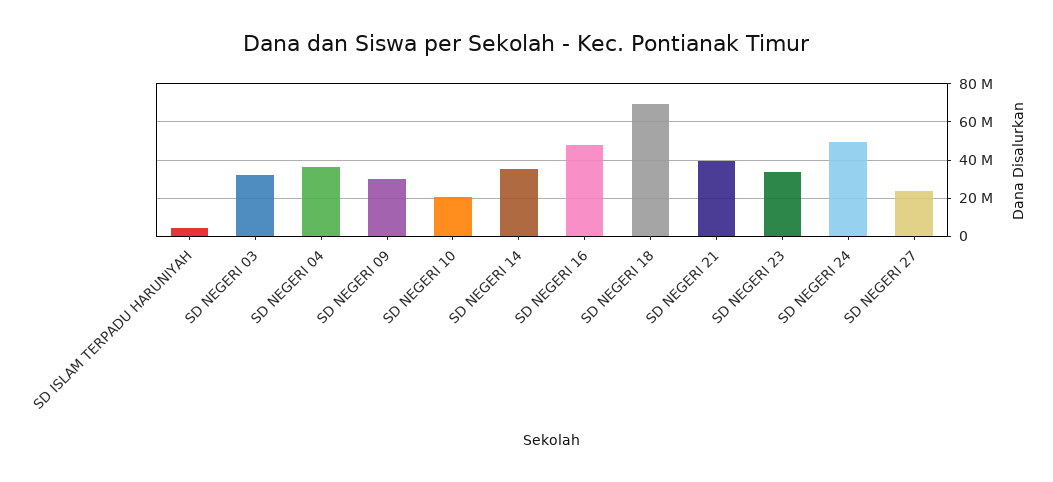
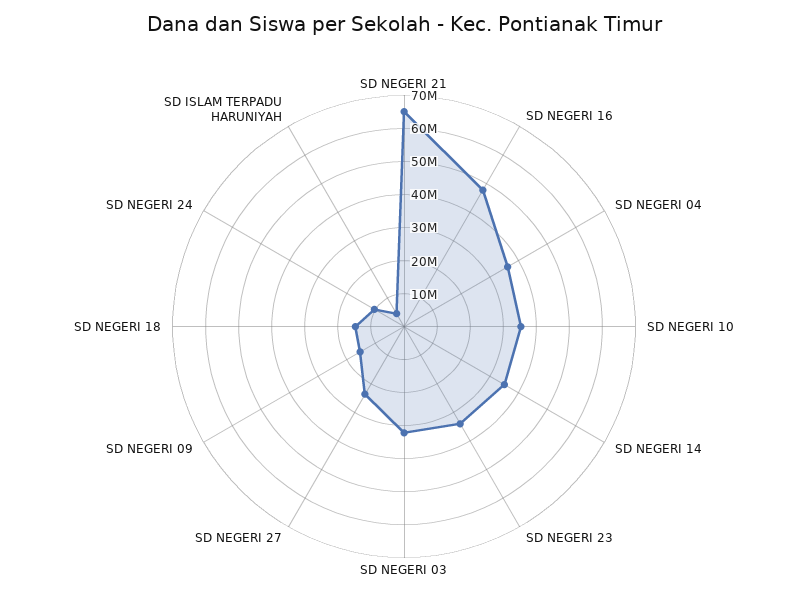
SD NEGERI 09: 30000000 -> 15000000
SD NEGERI 10: 20000000 -> 35000000
SD NEGERI 18: 70000000 -> 15000000
SD NEGERI 21: 40000000 -> 65000000
SD NEGERI 24: 50000000 -> 10000000

